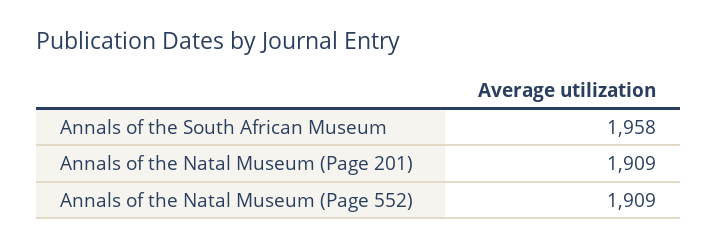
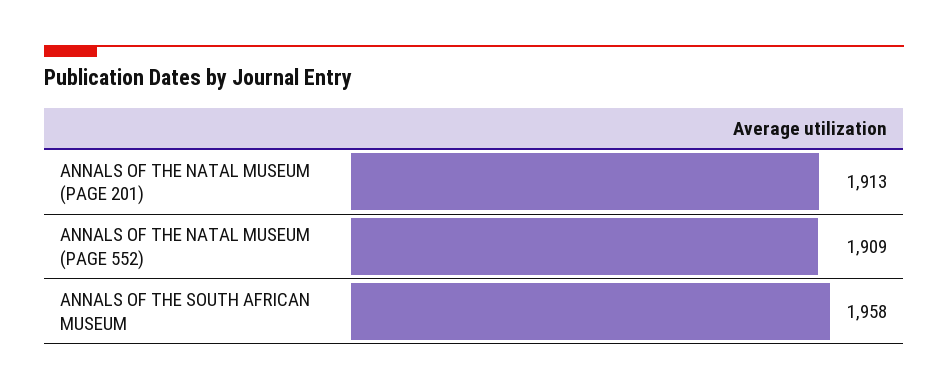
Annals of the Natal Museum (Page 201): 1909 -> 1913

